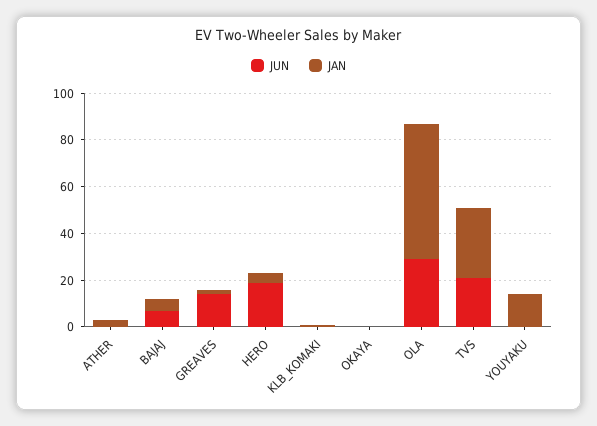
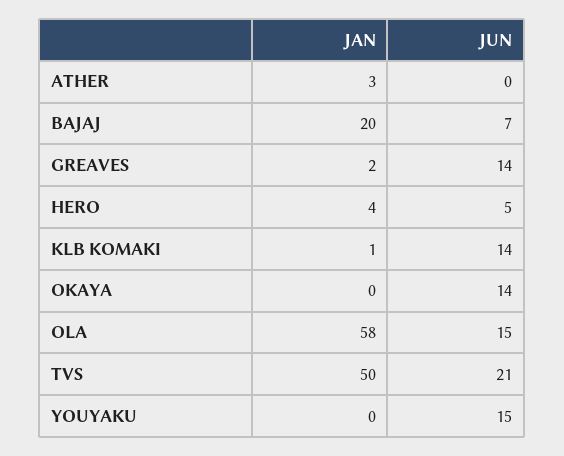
JAN, BAJAJ: 5 -> 20
JUN, HERO: 20 -> 5
JUN, KLB_KOMAKI: 0 -> 14
JUN, OKAYA: 0 -> 14
JUN, OLA: 30 -> 15
JAN, TVS: 30 -> 50
JUN, YOUYAKU: 0 -> 15
JAN, YOUYAKU: 15 -> 0

